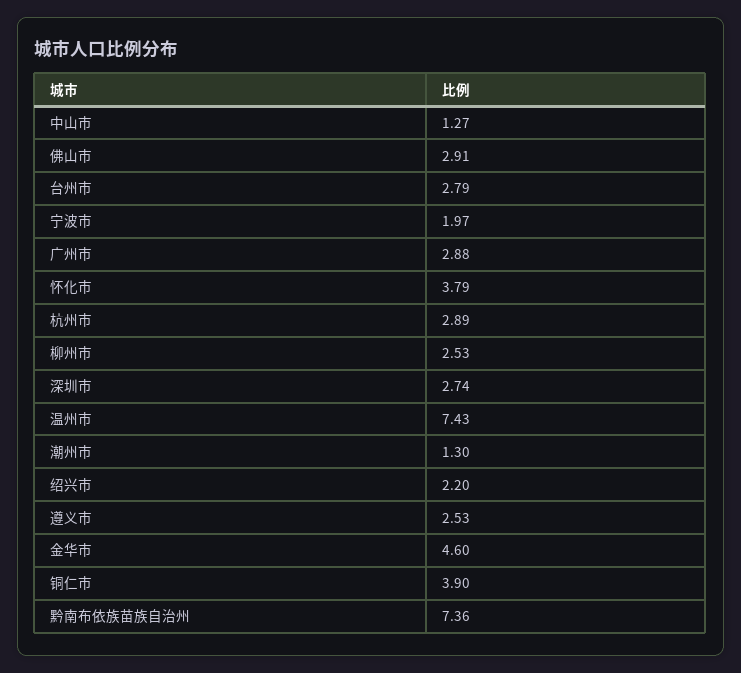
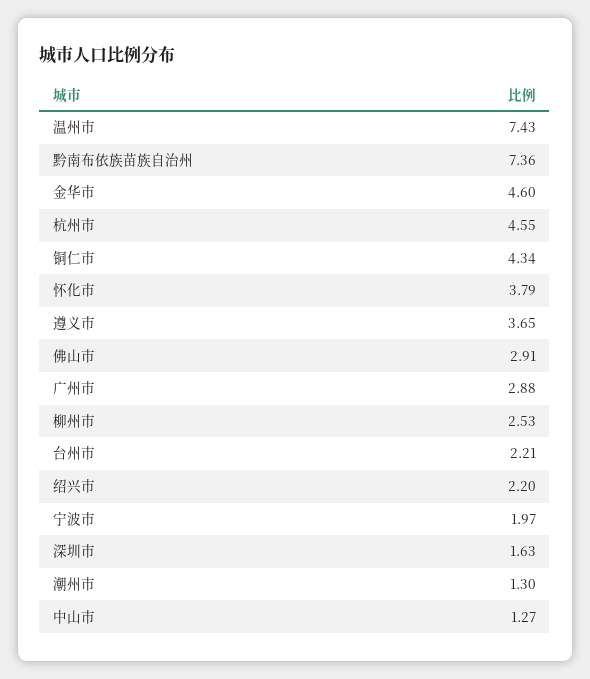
台州市: 2.79 -> 2.21
杭州市: 2.89 -> 4.55
深圳市: 2.74 -> 1.63
遵义市: 2.53 -> 3.65
铜仁市: 3.9 -> 4.34

